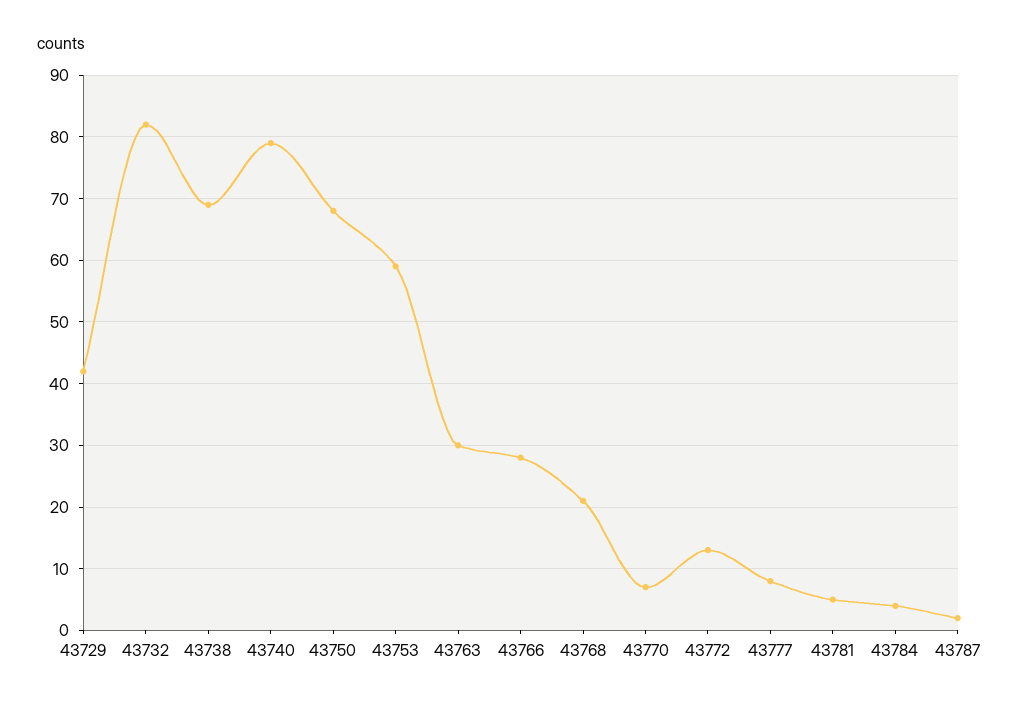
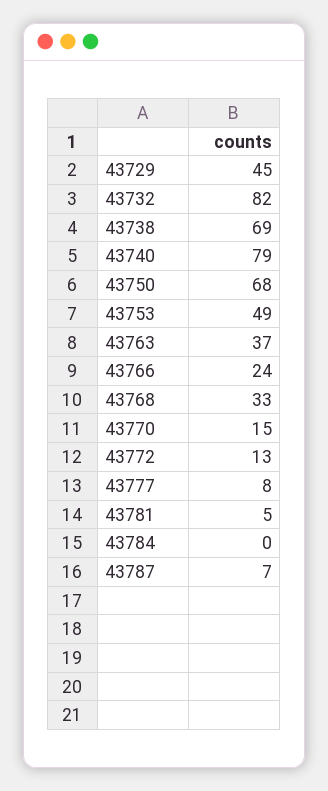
43729: 42 -> 45
43753: 59 -> 49
43763: 30 -> 37
43766: 28 -> 24
43768: 21 -> 33
43770: 7 -> 15
43784: 4 -> 0
43787: 2 -> 7

